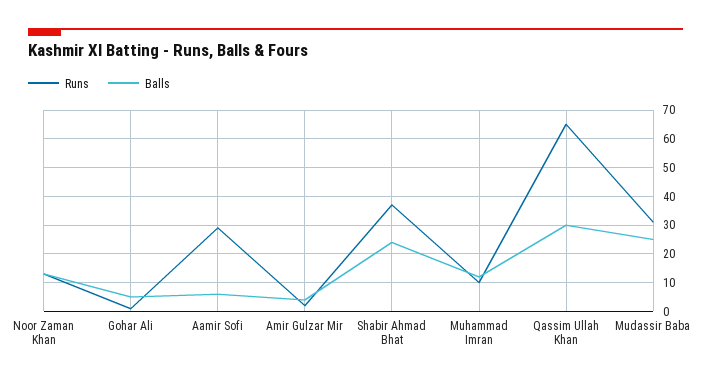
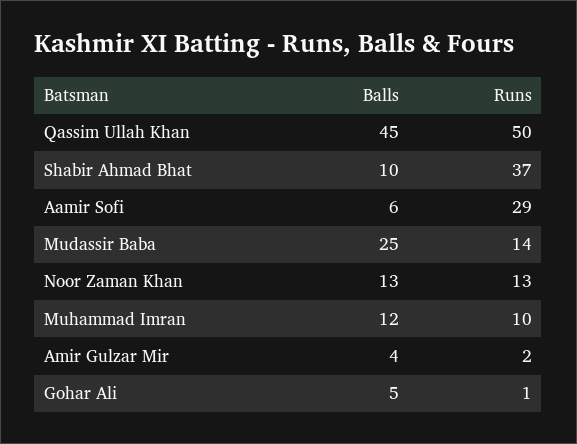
Balls, Shabir Ahmad Bhat: 25 -> 10
Runs, Qassim Ullah Khan: 65 -> 50
Balls, Qassim Ullah Khan: 30 -> 45
Runs, Mudassir Baba: 30 -> 14

